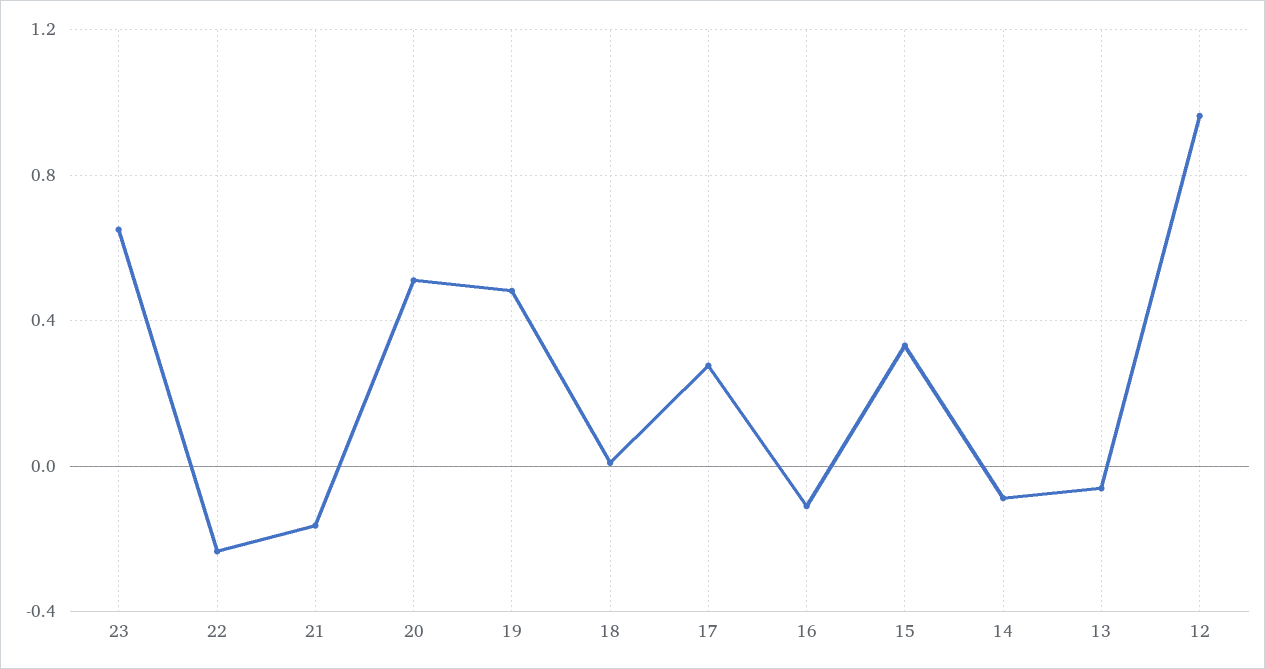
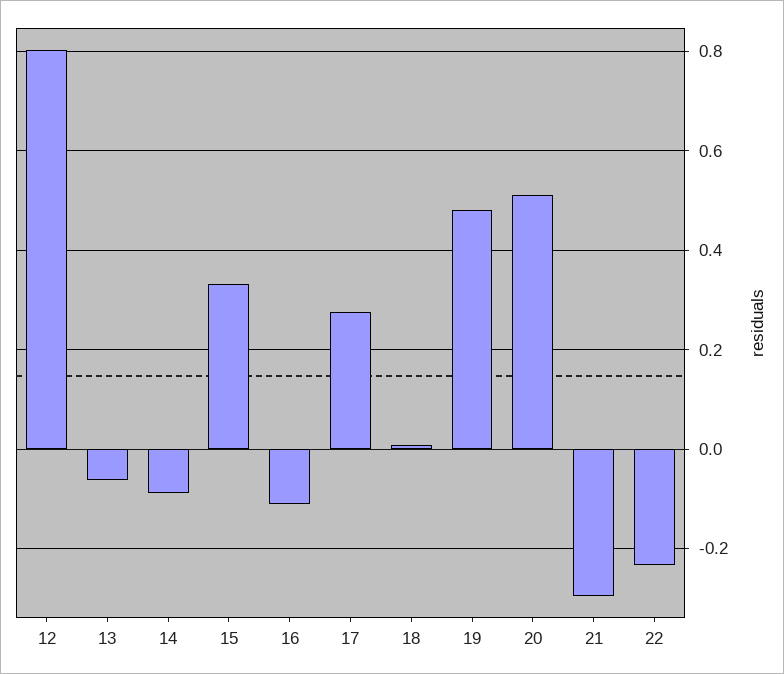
23: 0.65 -> none
21: -0.15 -> -0.3
12: 0.95 -> 0.8

